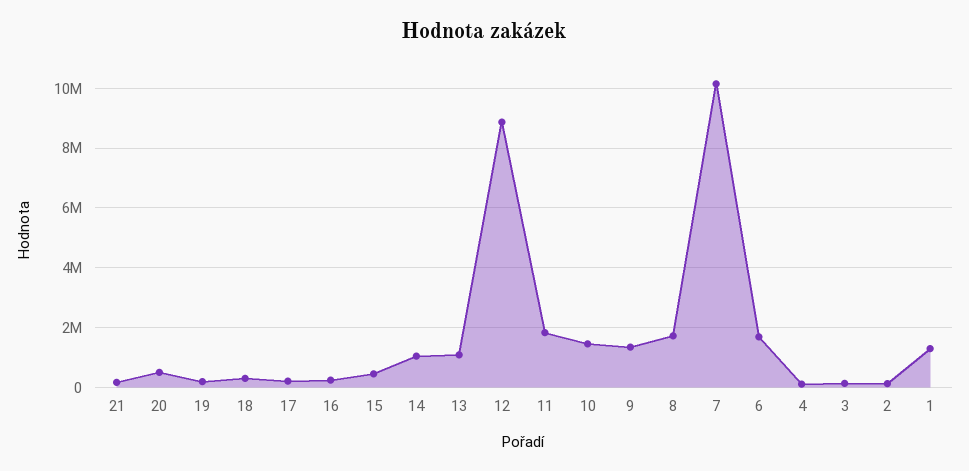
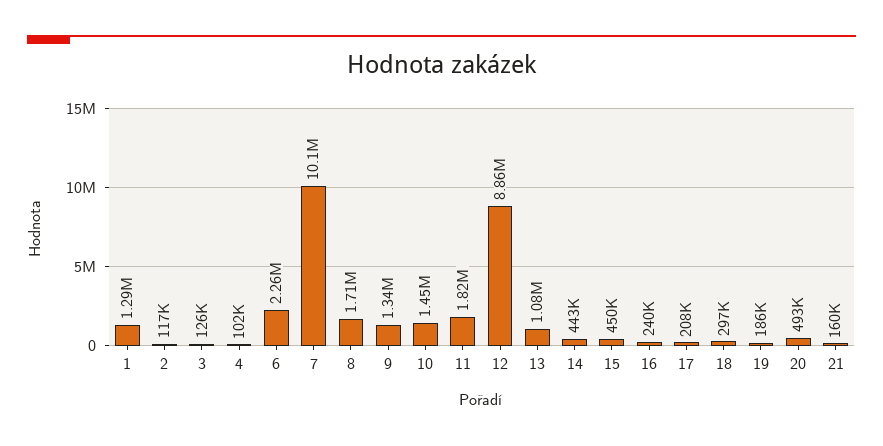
14: 1000000 -> 443000
6: 1750000 -> 2260000

